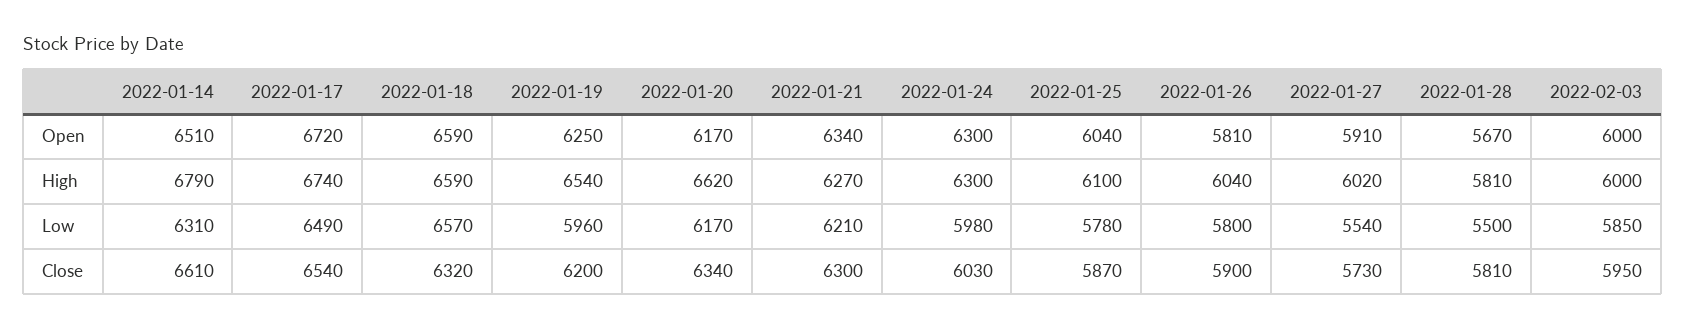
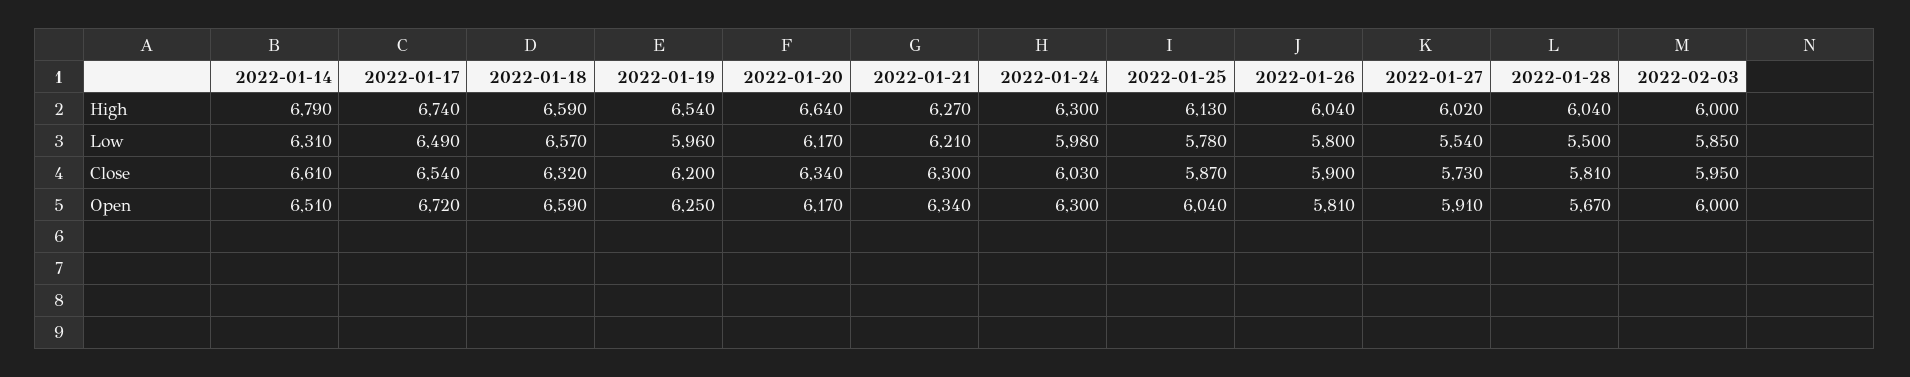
2022-01-20, High: 6620 -> 6640
2022-01-25, High: 6100 -> 6130
2022-01-28, High: 5810 -> 6040

